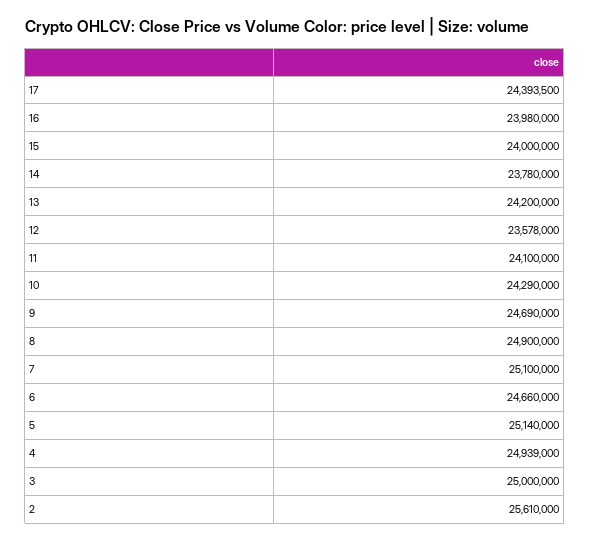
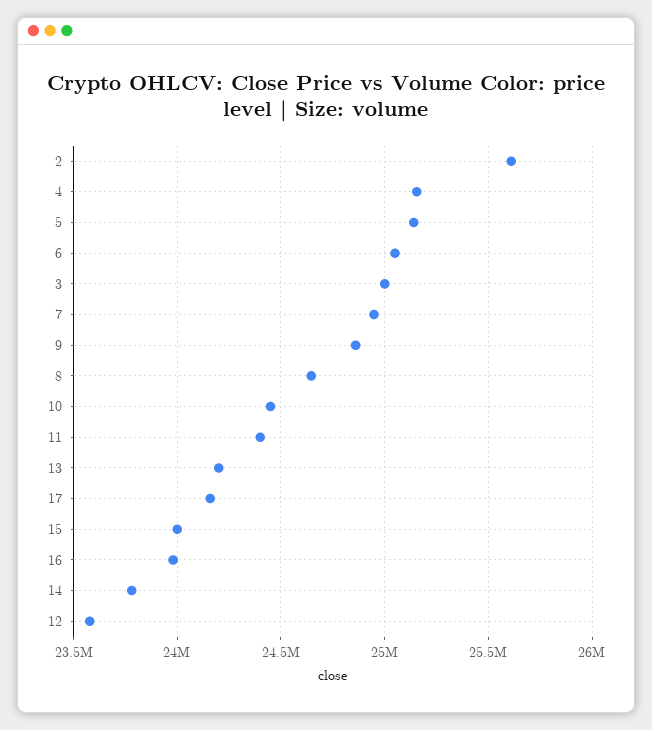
17: 24393500 -> 24150000
11: 24100000 -> 24400000
10: 24290000 -> 24450000
9: 24690000 -> 24850000
8: 24900000 -> 24650000
7: 25100000 -> 24950000
6: 24660000 -> 25050000
4: 24939000 -> 25150000

